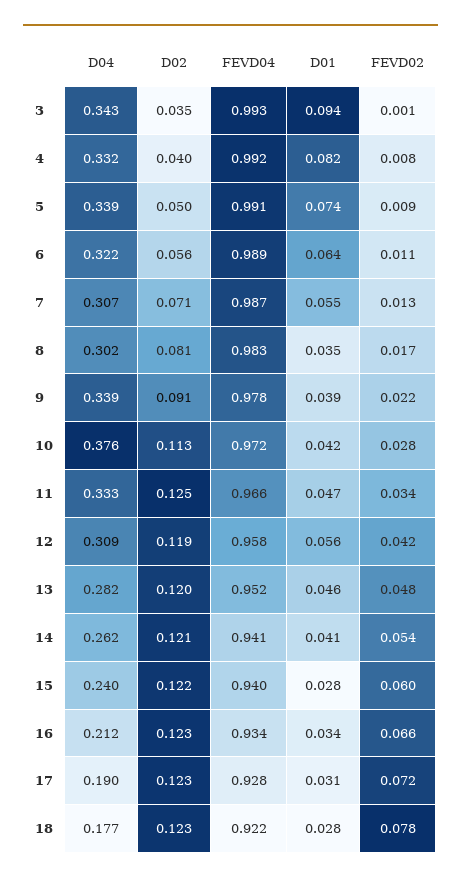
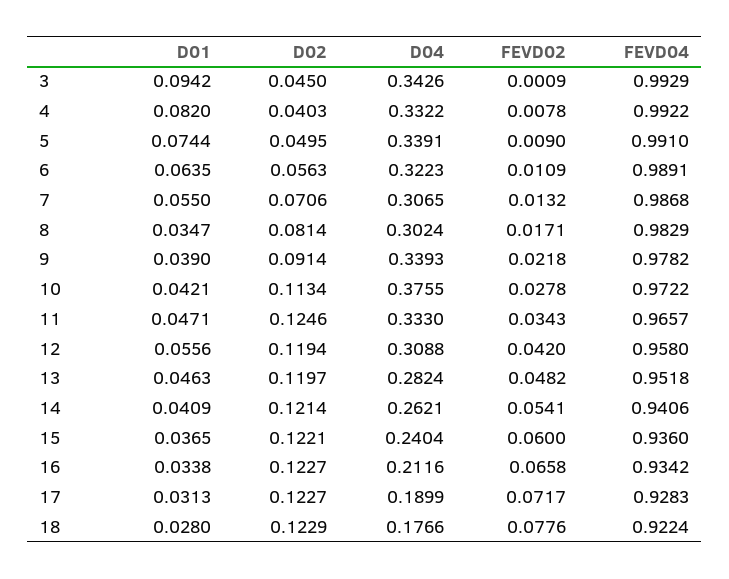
D02, 3: 0.035 -> 0.045
FEVD04, 15: 0.94 -> 0.936
D01, 15: 0.028 -> 0.0365

